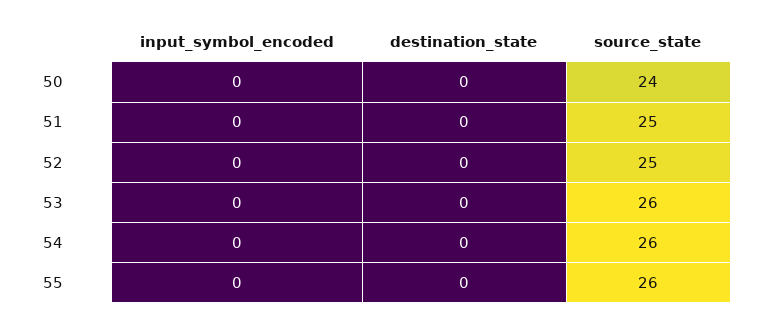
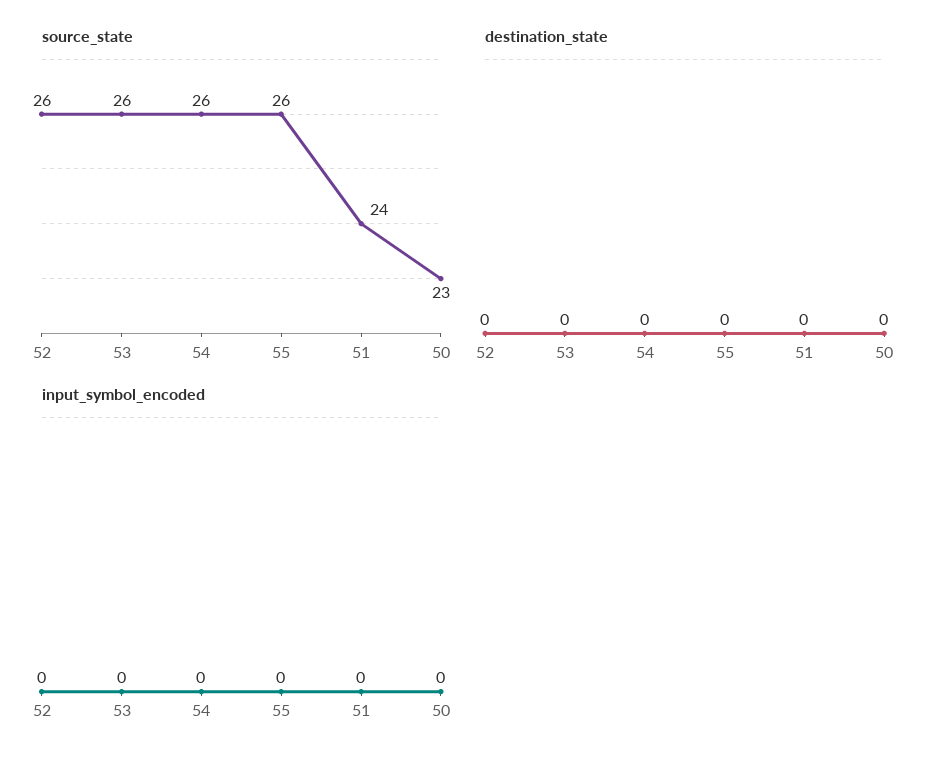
source_state, 50: 24 -> 23
source_state, 51: 25 -> 24
source_state, 52: 25 -> 26

